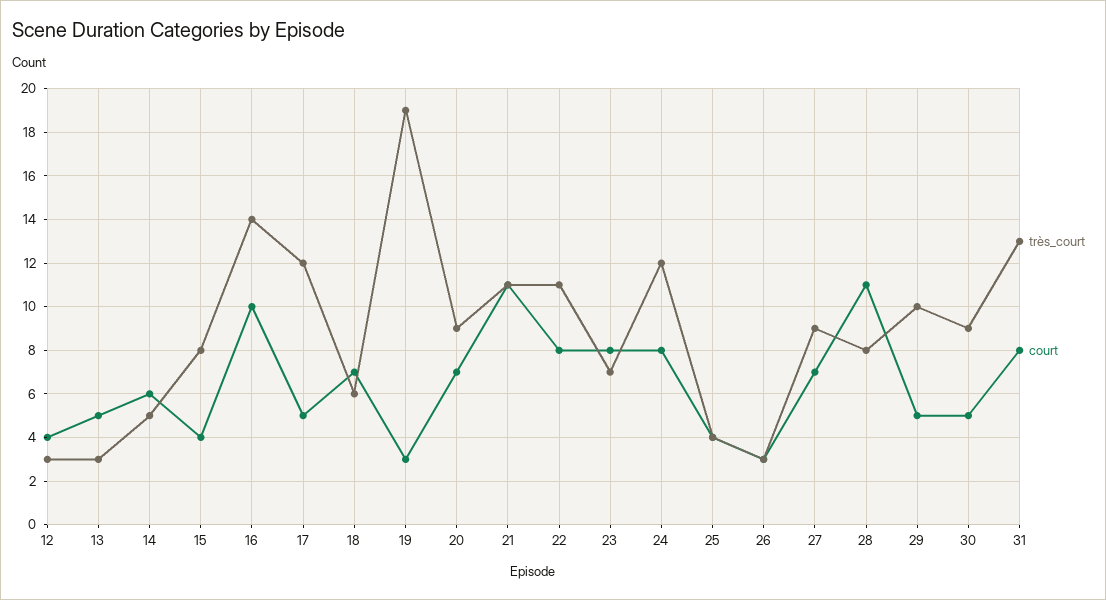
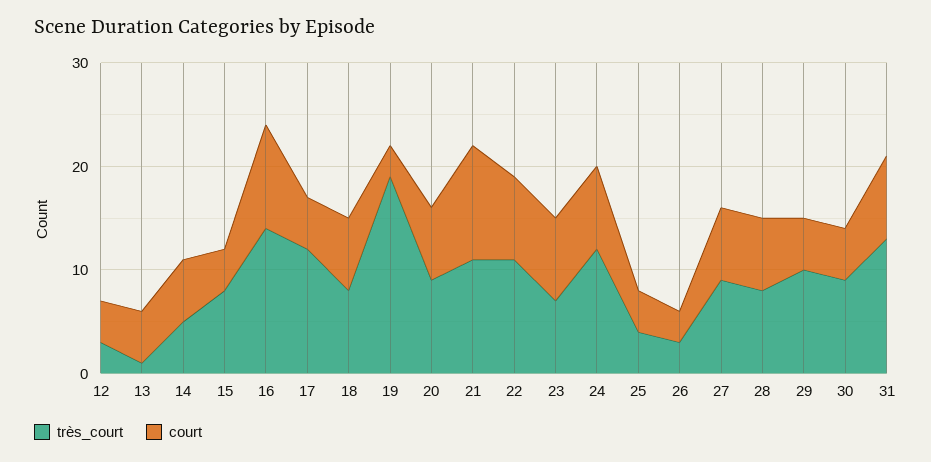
très_court, 13: 3 -> 1
très_court, 18: 6 -> 8
court, 28: 11 -> 7

